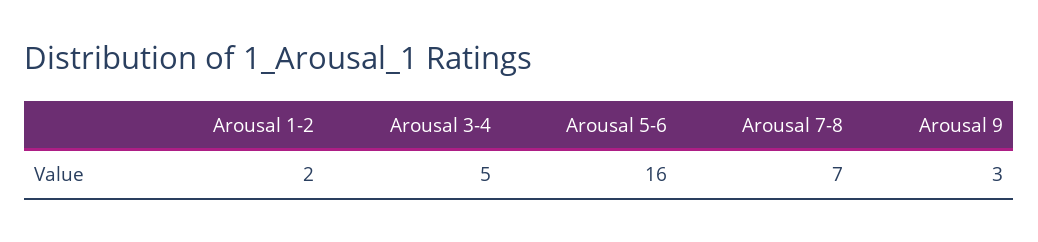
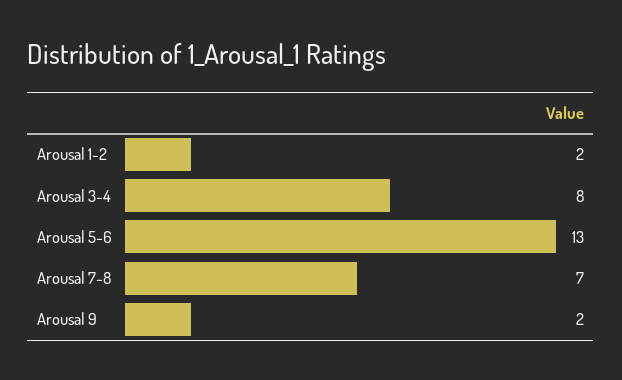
Arousal 3-4: 5 -> 8
Arousal 5-6: 16 -> 13
Arousal 9: 3 -> 2

